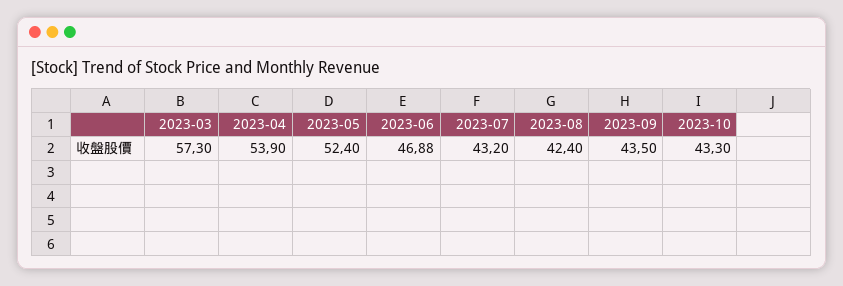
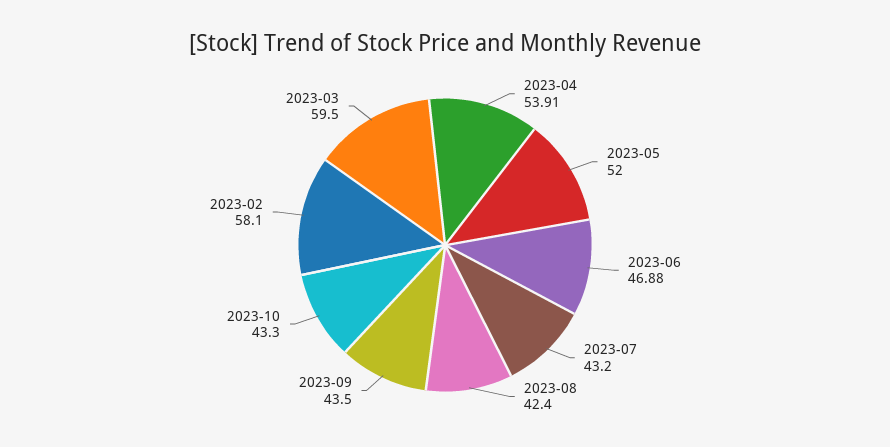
2023-03: 57.3 -> 59.5
2023-04: 53.9 -> 53.91
2023-05: 52.4 -> 52
2023-02: none -> 58.1

